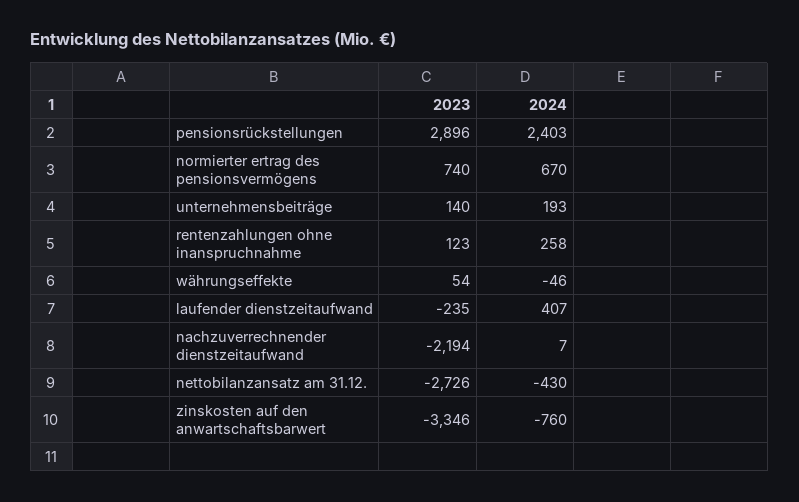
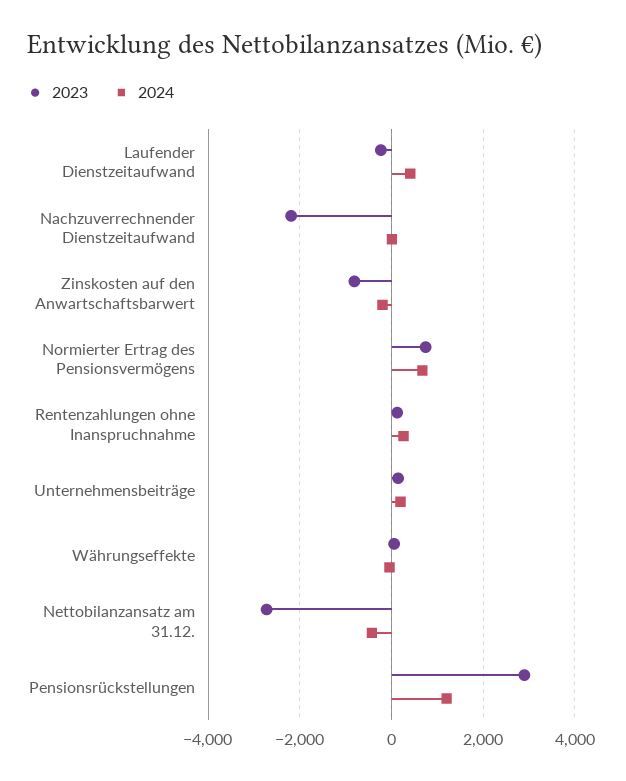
2024, pensionsrückstellungen: 2403 -> 1200
2023, zinskosten auf den anwartschaftsbarwert: -3346 -> -800
2024, zinskosten auf den anwartschaftsbarwert: -760 -> -200

